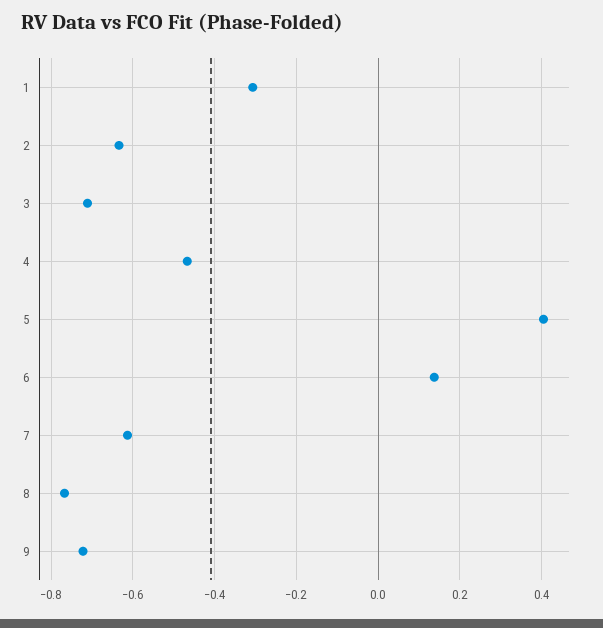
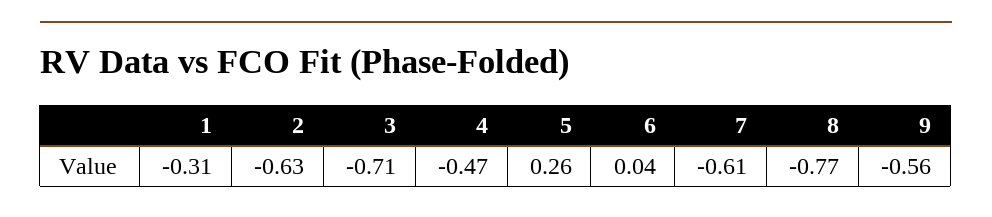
5: 0.4 -> 0.26
6: 0.14 -> 0.04
9: -0.72 -> -0.56

